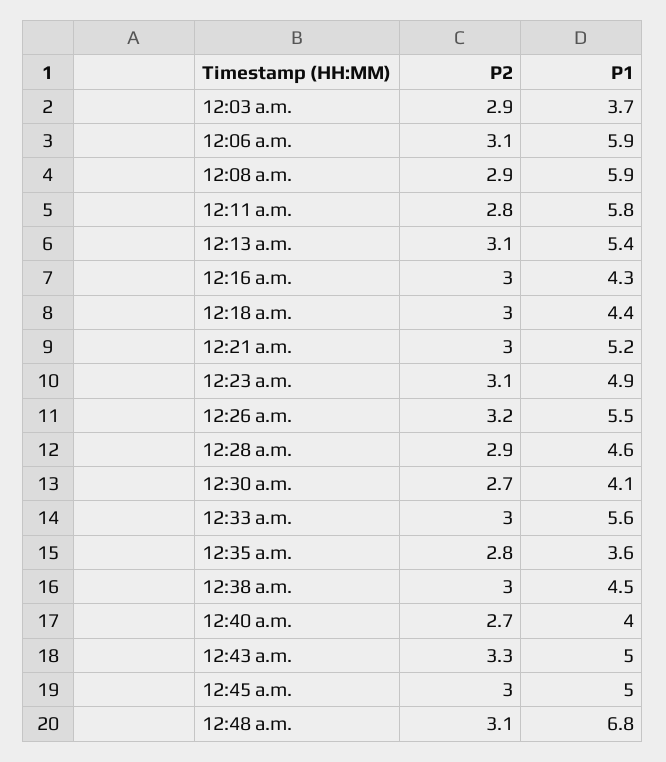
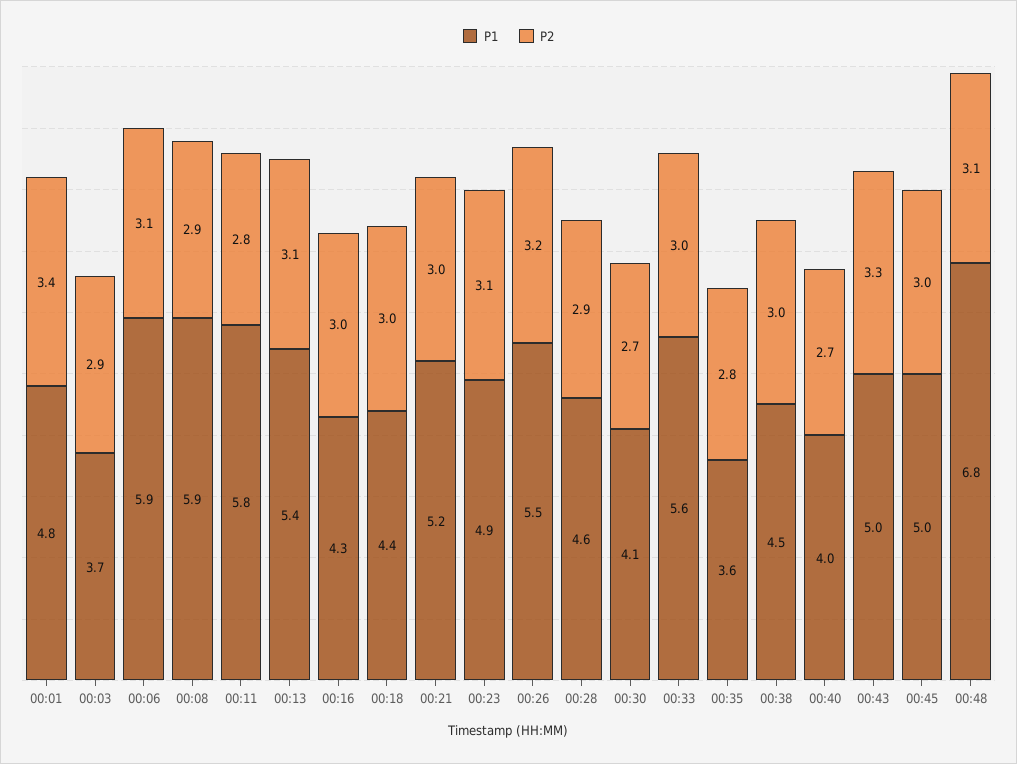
P1, 00:01: none -> 4.8
P2, 00:01: none -> 3.4

